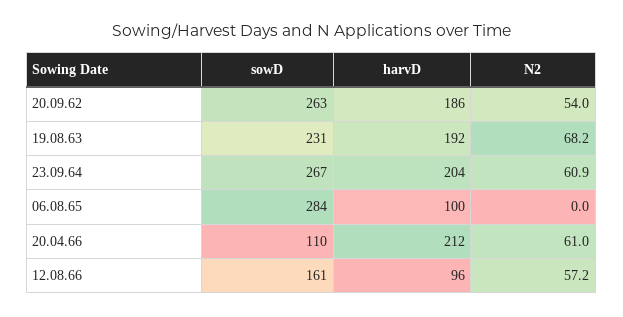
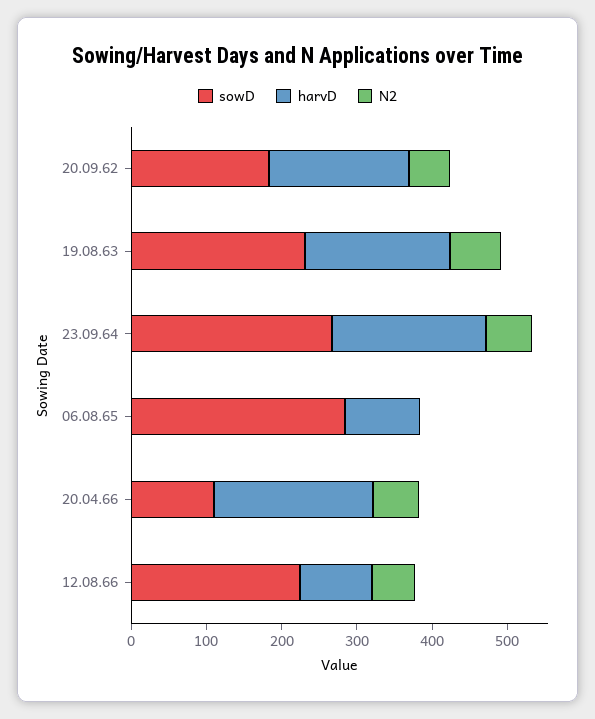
sowD, 20.09.62: 263 -> 180
sowD, 12.08.66: 161 -> 220

